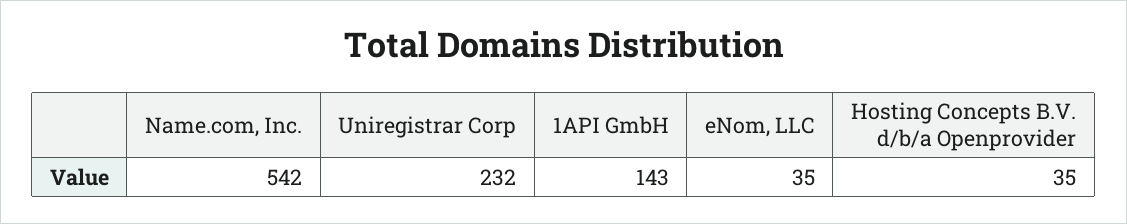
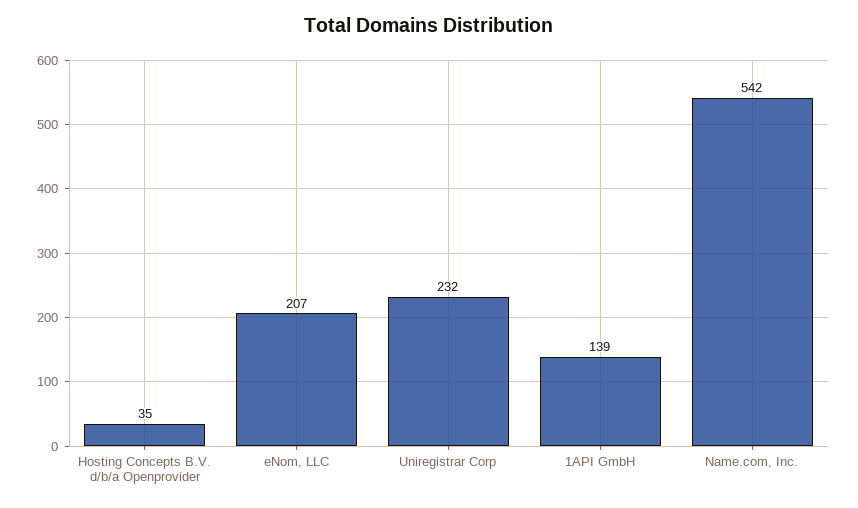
1API GmbH: 143 -> 139
eNom, LLC: 35 -> 207

